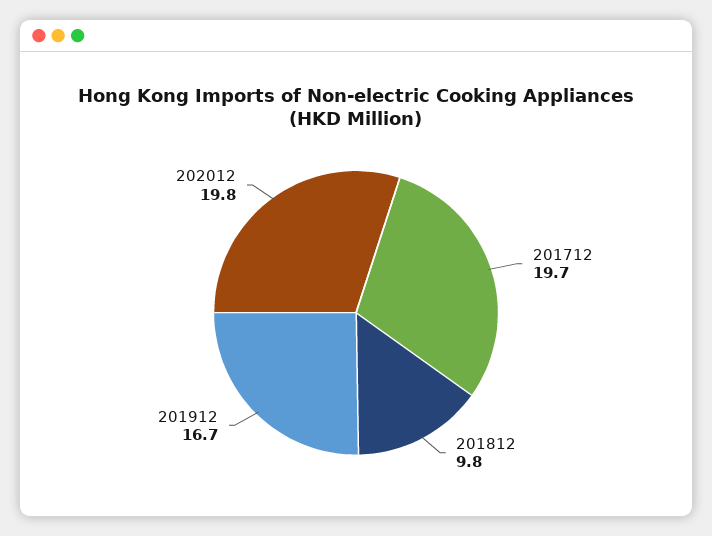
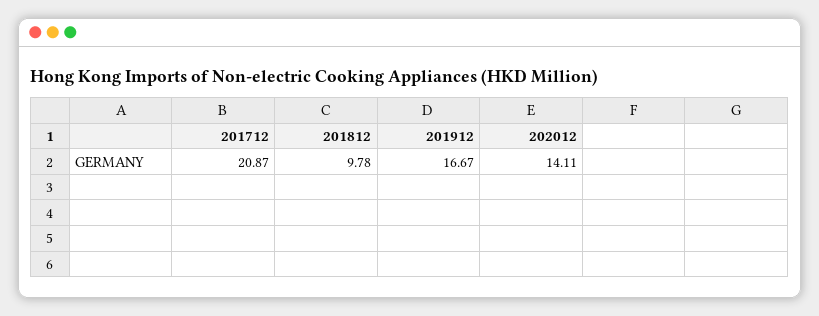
201712: 19.7 -> 20.87
202012: 19.8 -> 14.11

